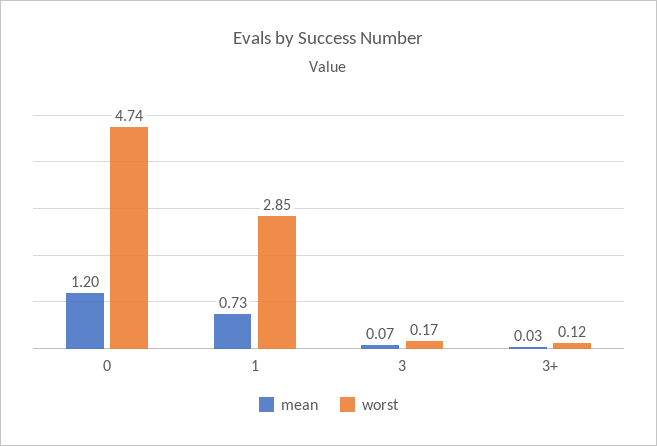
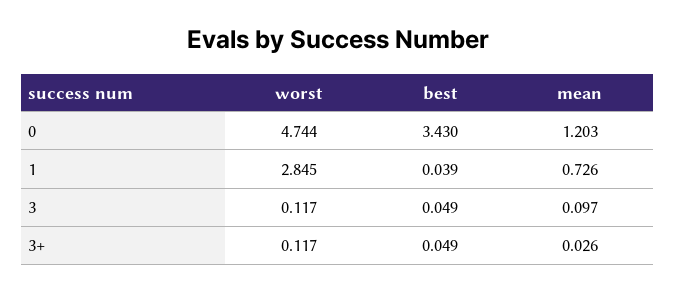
mean, 3: 0.07 -> 0.097
worst, 3: 0.17 -> 0.117
best, 0: none -> 3.43
best, 1: none -> 0.039
best, 3: none -> 0.049
best, 3+: none -> 0.049

